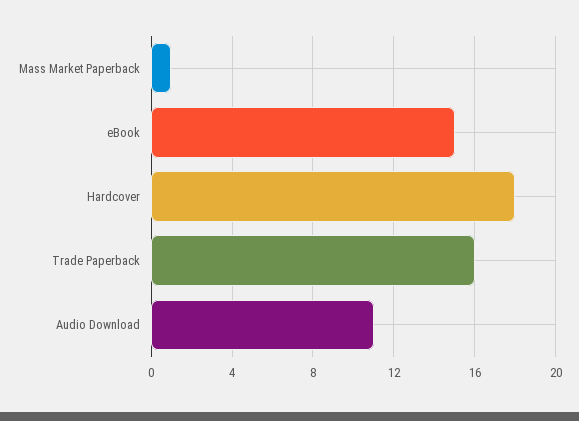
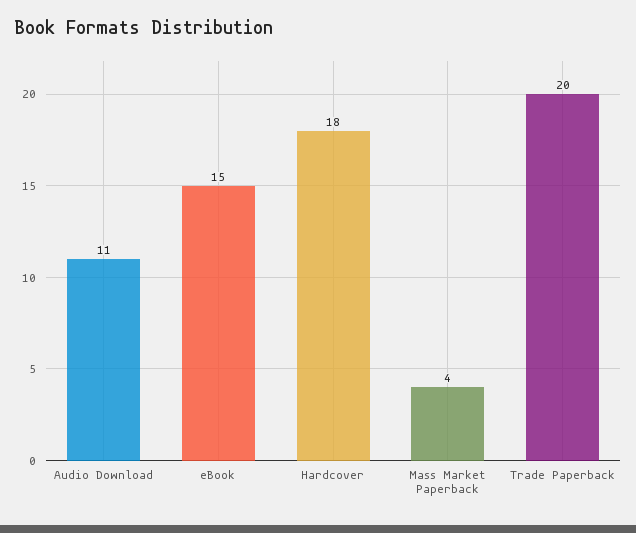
Mass Market Paperback: 1 -> 4
Trade Paperback: 16 -> 20

